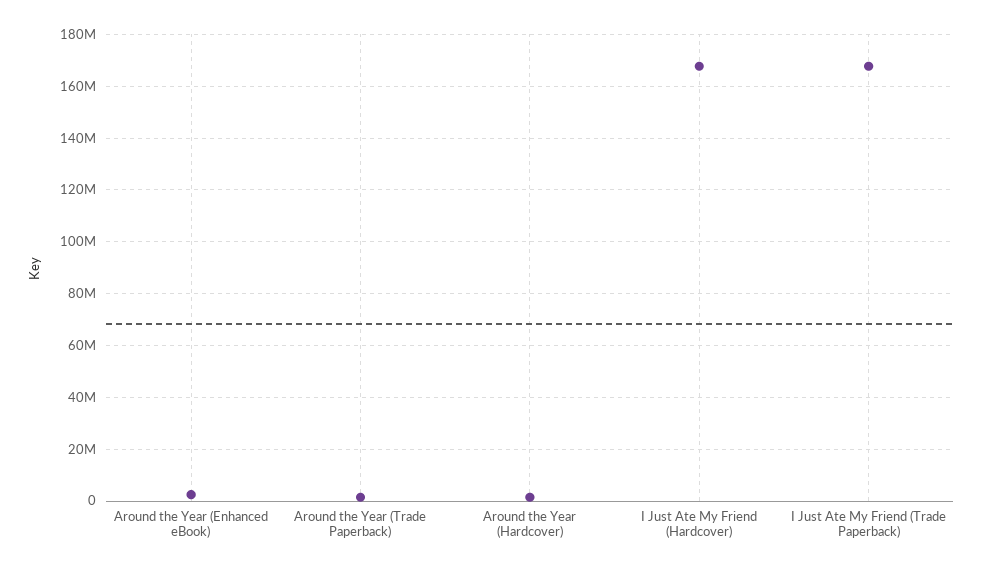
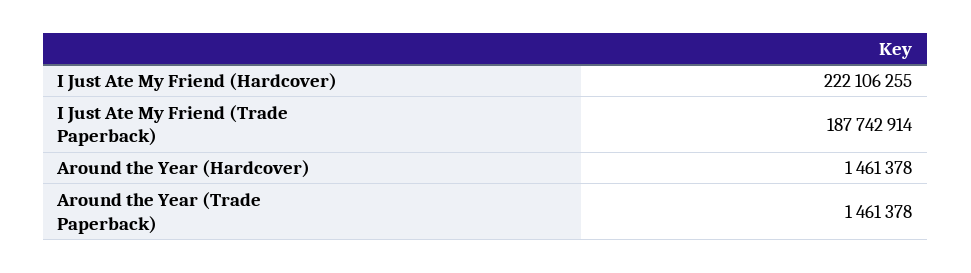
Around the Year (Enhanced eBook): 2500000 -> none
I Just Ate My Friend (Hardcover): 167500000 -> 222106255
I Just Ate My Friend (Trade Paperback): 167500000 -> 187742914

